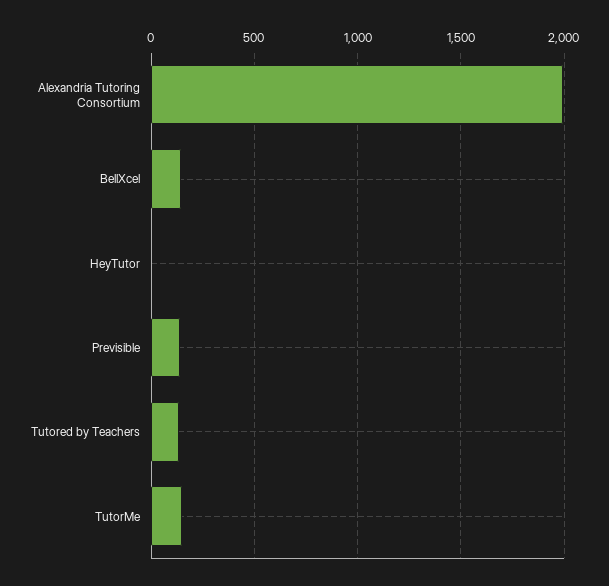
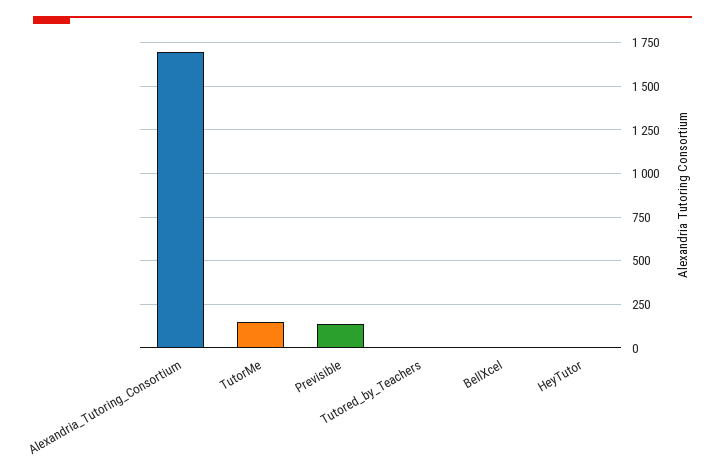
Alexandria Tutoring Consortium: 2000 -> 1700
BellXcel: 150 -> 0
Tutored by Teachers: 150 -> 0

